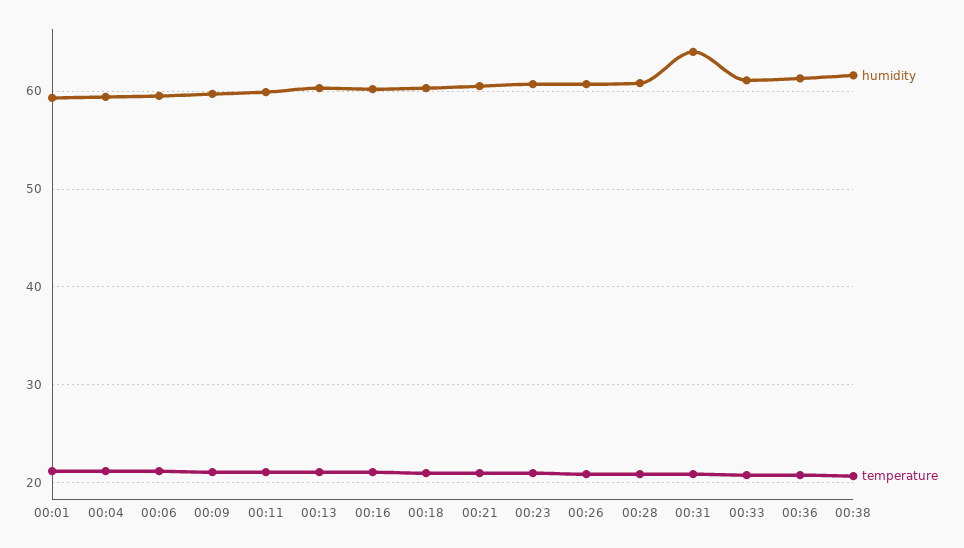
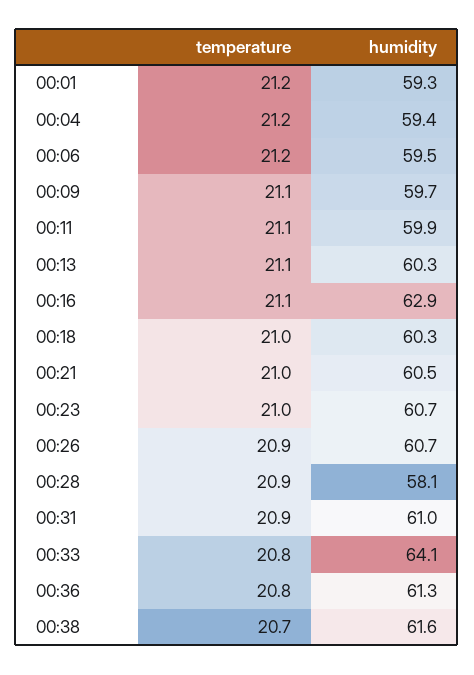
humidity, 00:16: 60 -> 62.9
humidity, 00:28: 61 -> 58.1
humidity, 00:31: 64 -> 61
humidity, 00:33: 61 -> 64.1

